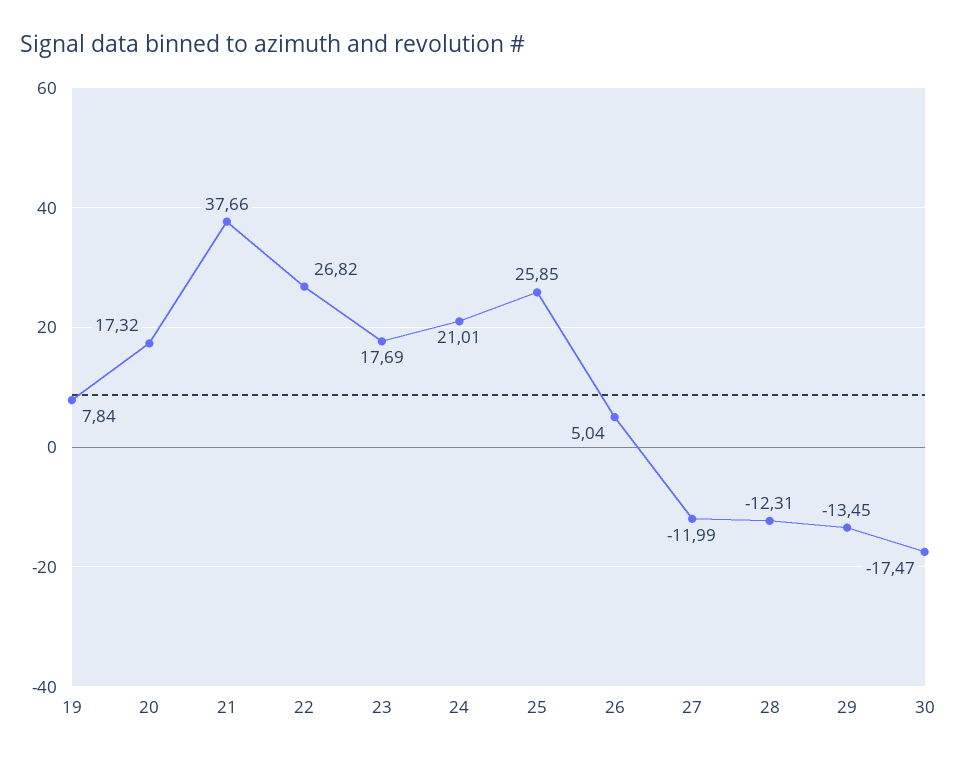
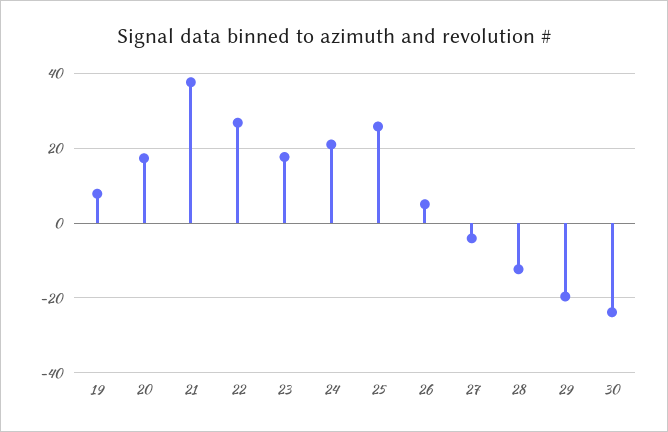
27: -11.99 -> -4
29: -13.45 -> -20
30: -17.47 -> -24

